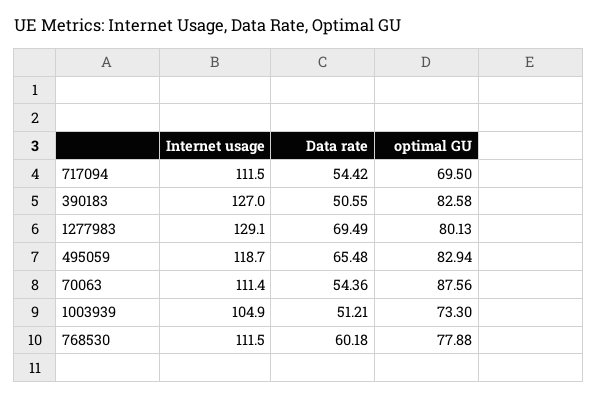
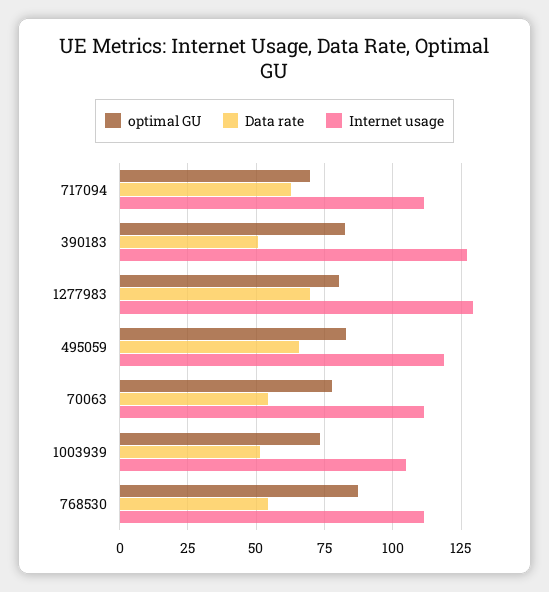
Data rate, 717094: 54.42 -> 62.5
optimal GU, 70063: 87.56 -> 77.5
Data rate, 768530: 60.18 -> 55
optimal GU, 768530: 77.88 -> 87.5

